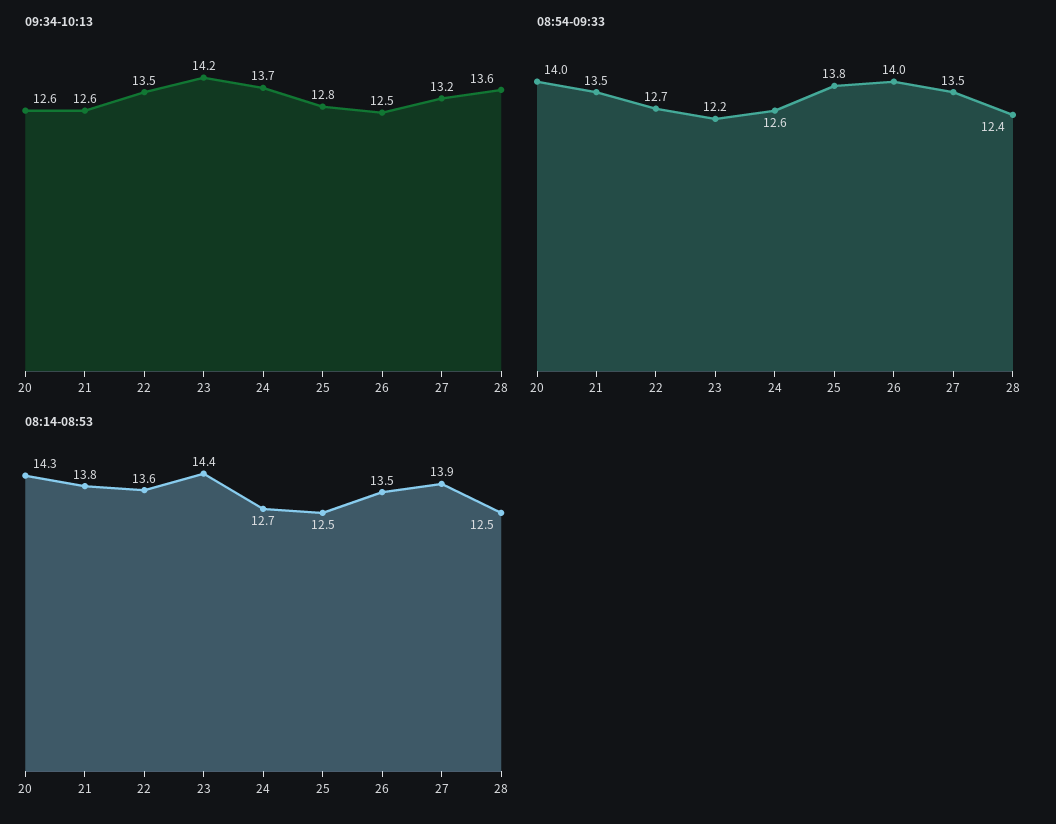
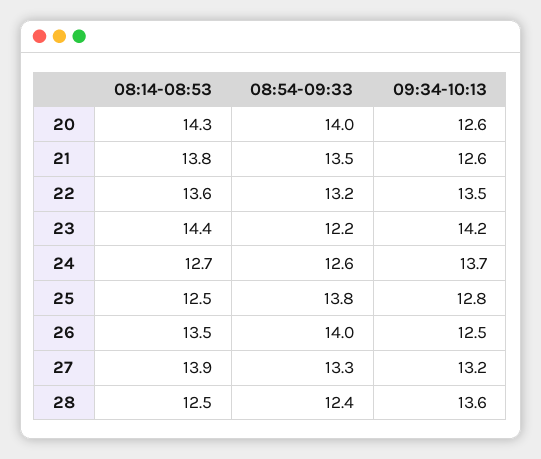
08:54-09:33, 22: 12.7 -> 13.2
08:54-09:33, 27: 13.5 -> 13.3

